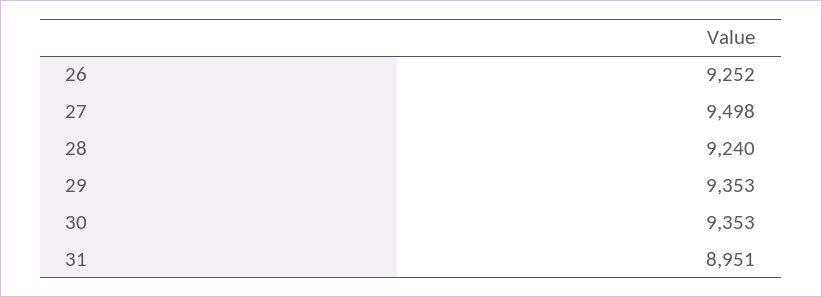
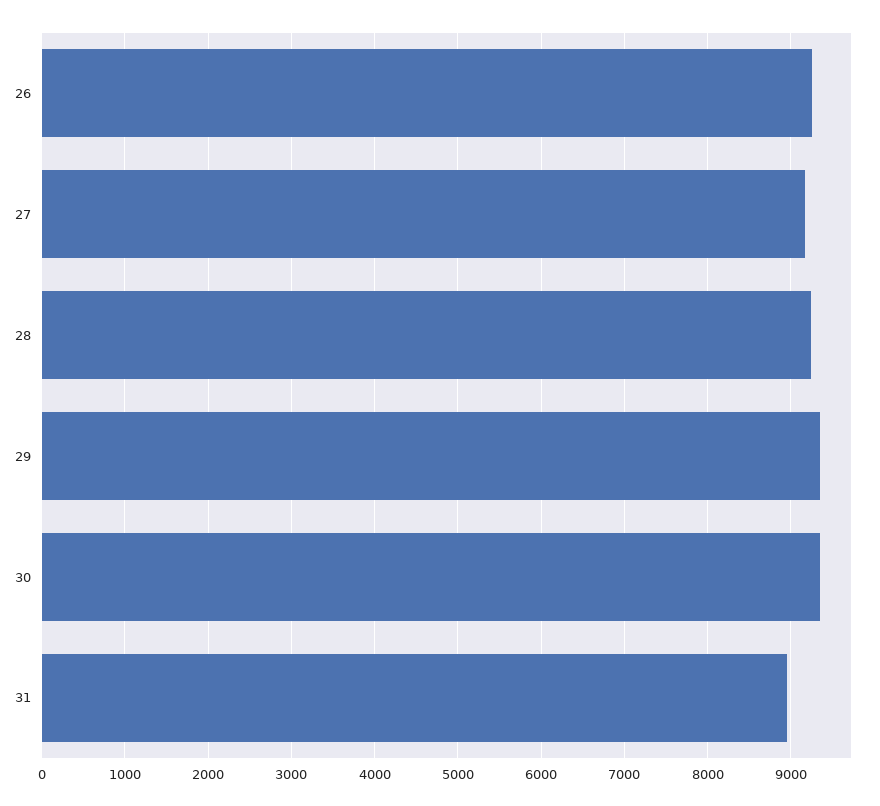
27: 9498 -> 9200

